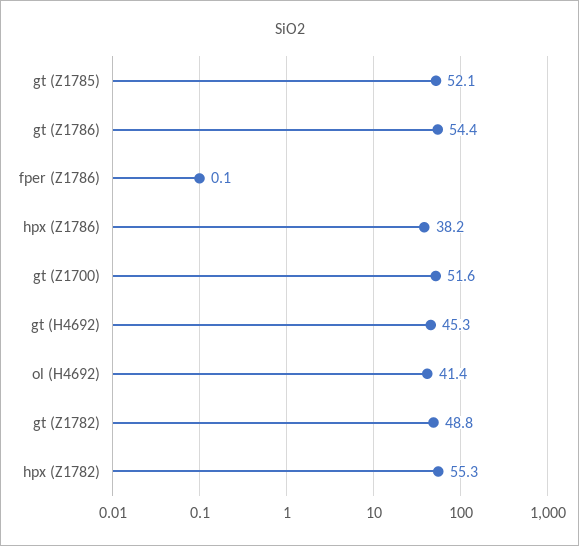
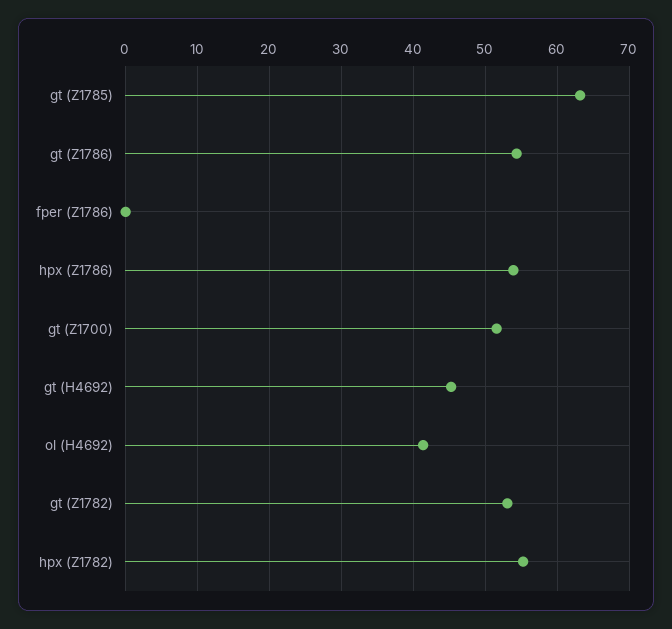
gt (Z1785): 52.1 -> 63
hpx (Z1786): 38.2 -> 54
gt (Z1782): 48.8 -> 53

